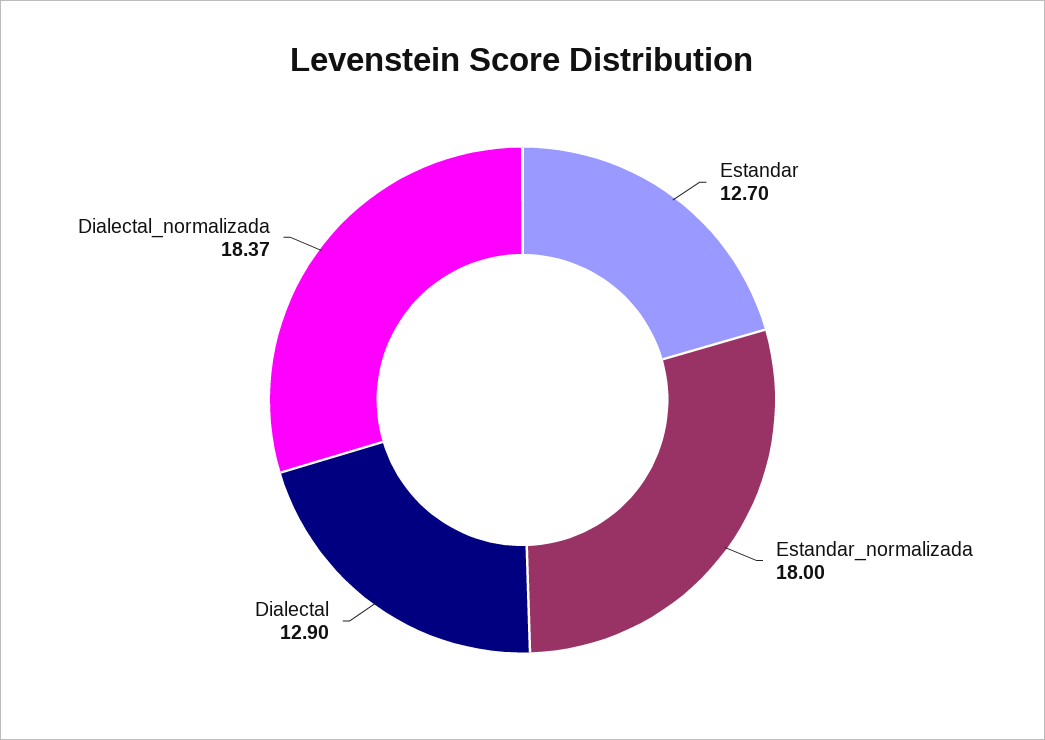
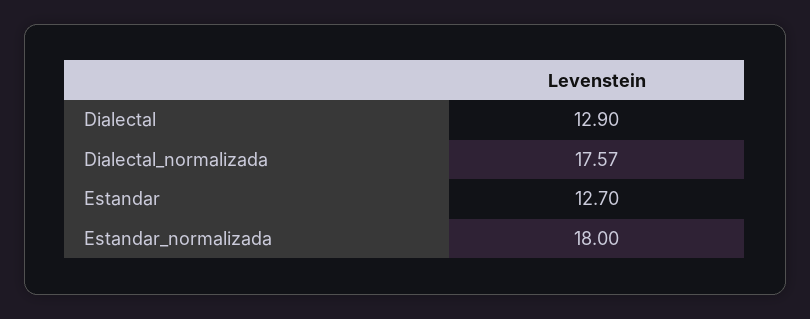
Dialectal_normalizada: 18.37 -> 17.57

